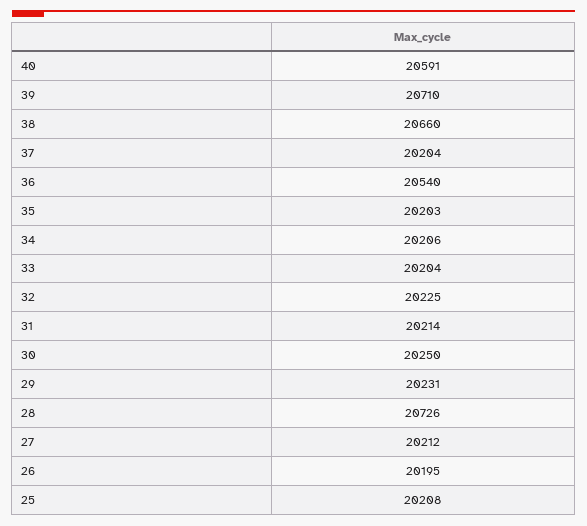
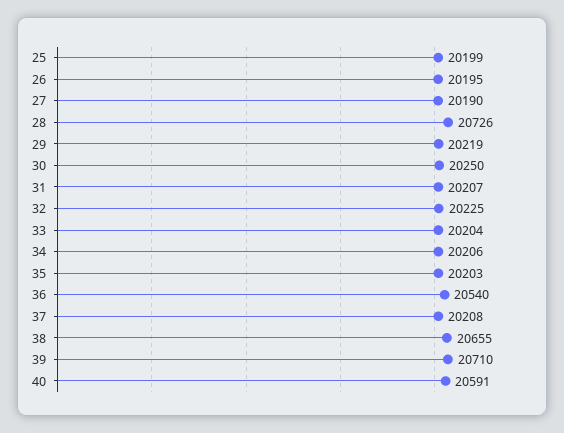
38: 20660 -> 20655
37: 20204 -> 20208
31: 20214 -> 20207
29: 20231 -> 20219
27: 20212 -> 20190
25: 20208 -> 20199

